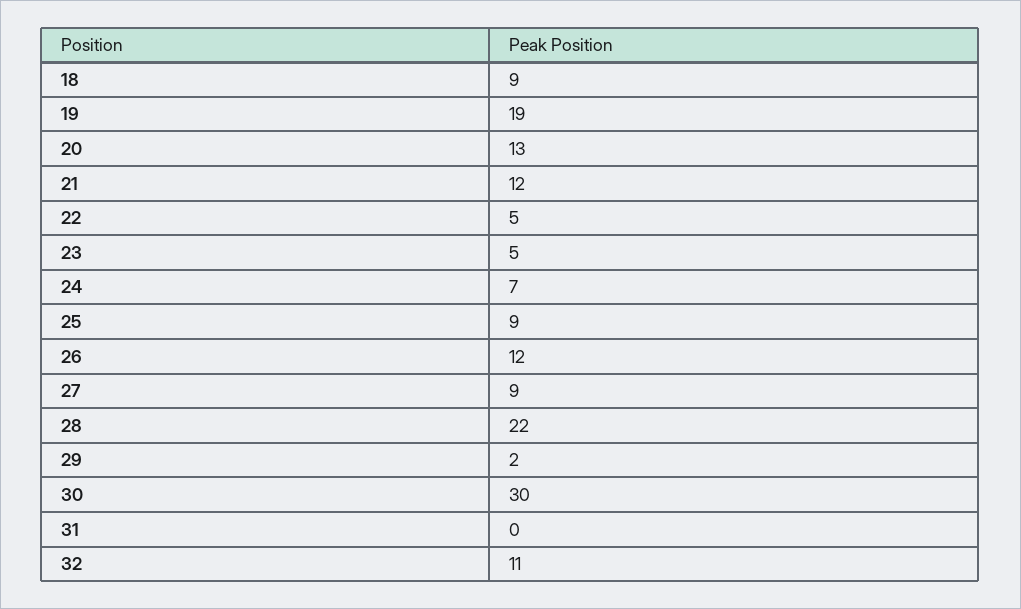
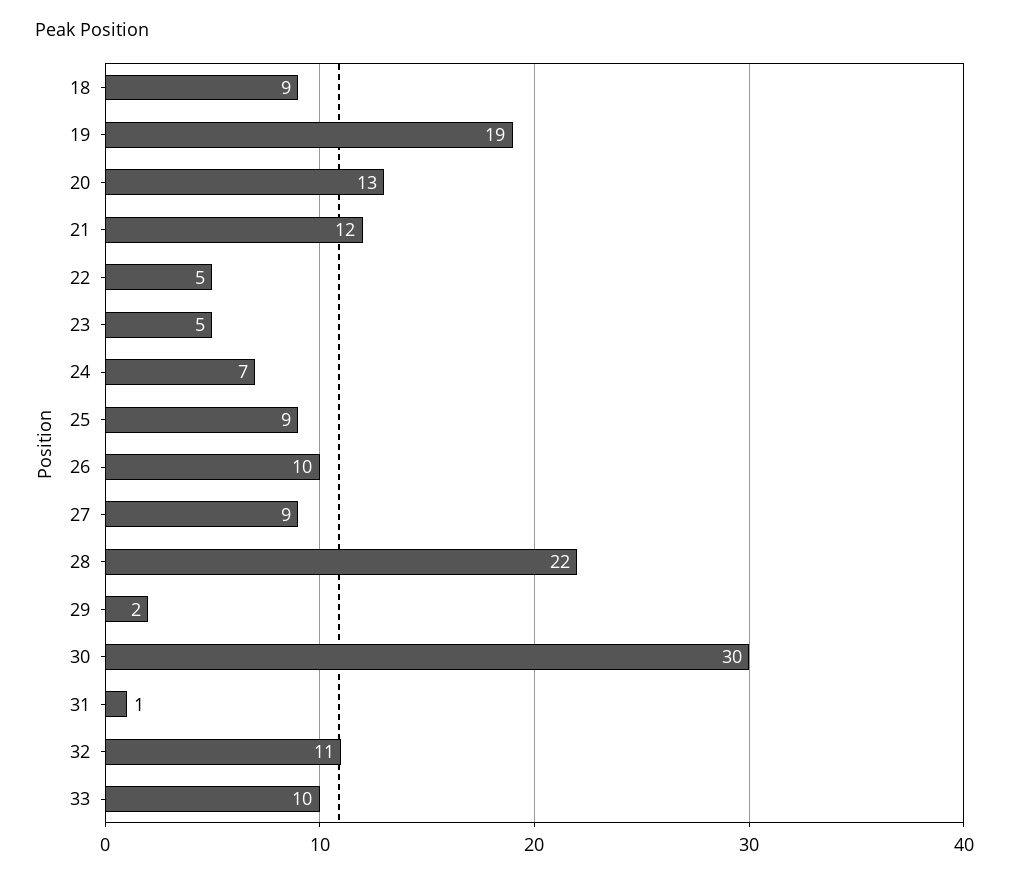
26: 12 -> 10
31: 0 -> 1
33: none -> 10

